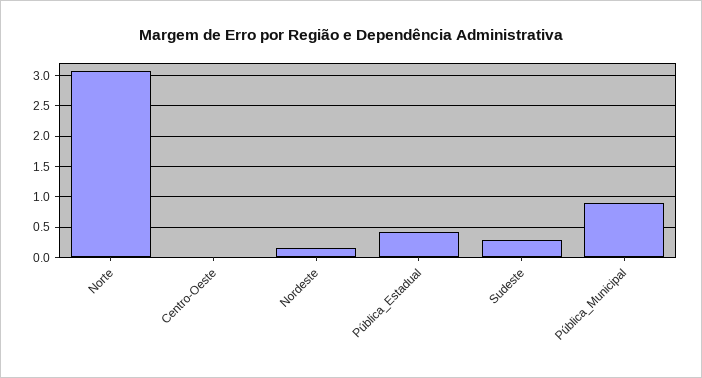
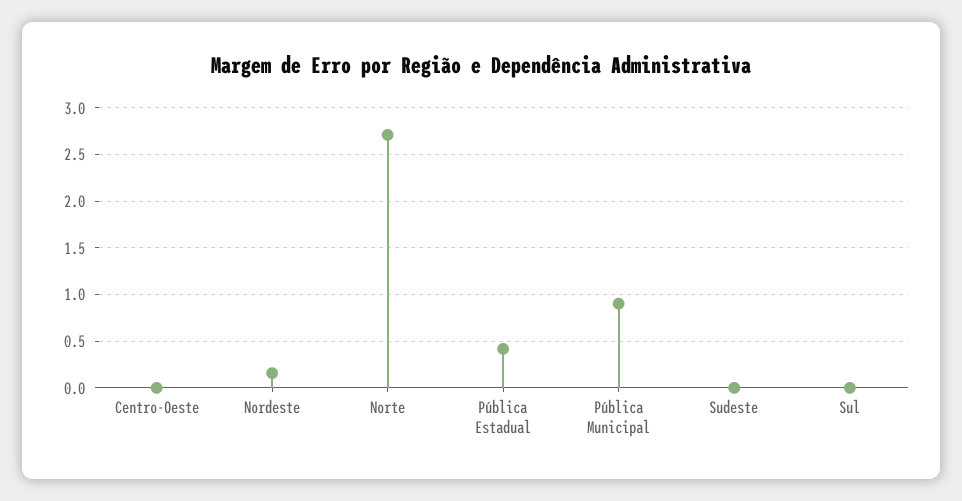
Norte: 3.1 -> 2.7
Sudeste: 0.3 -> 0
Sul: none -> 0

